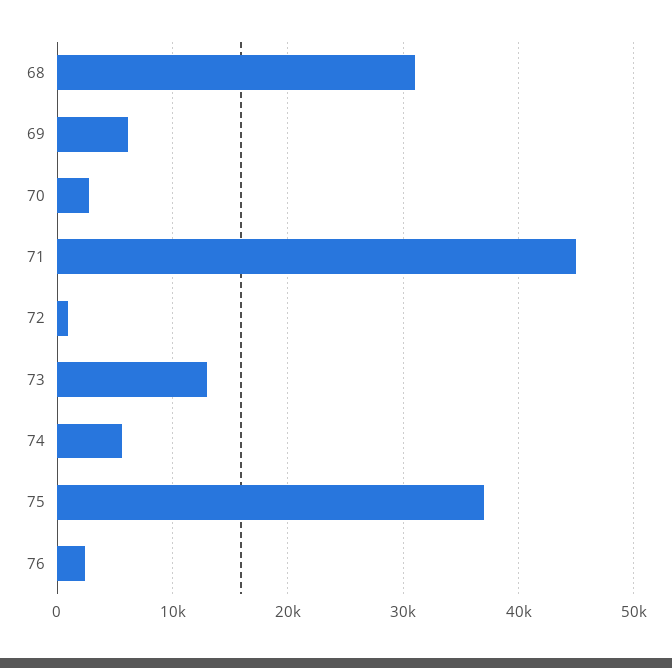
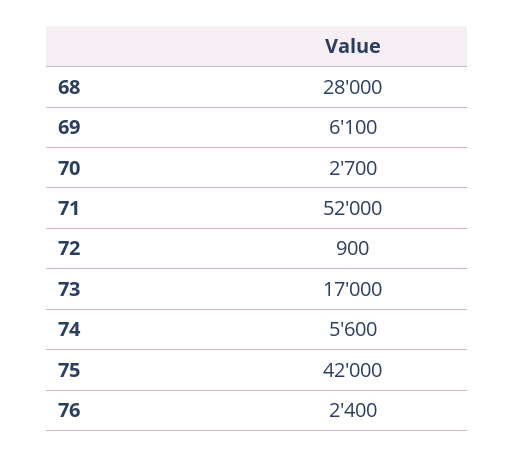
68: 31000 -> 28000
71: 45000 -> 52000
73: 13000 -> 17000
75: 37000 -> 42000

